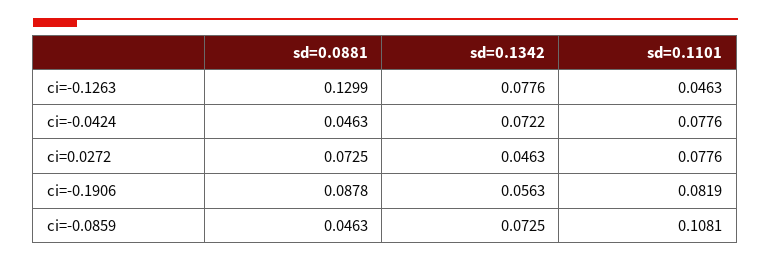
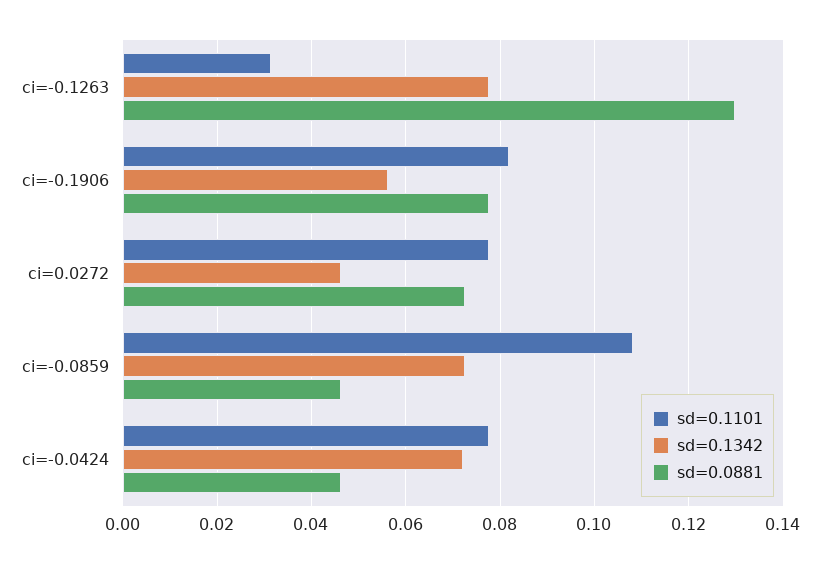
sd=0.1101, ci=-0.1263: 0.0463 -> 0.032
sd=0.0881, ci=-0.1906: 0.0878 -> 0.078

